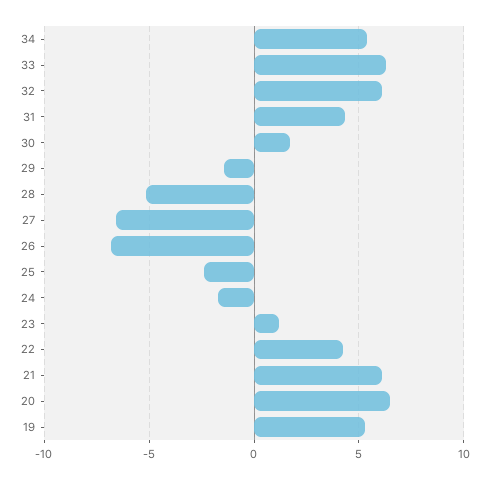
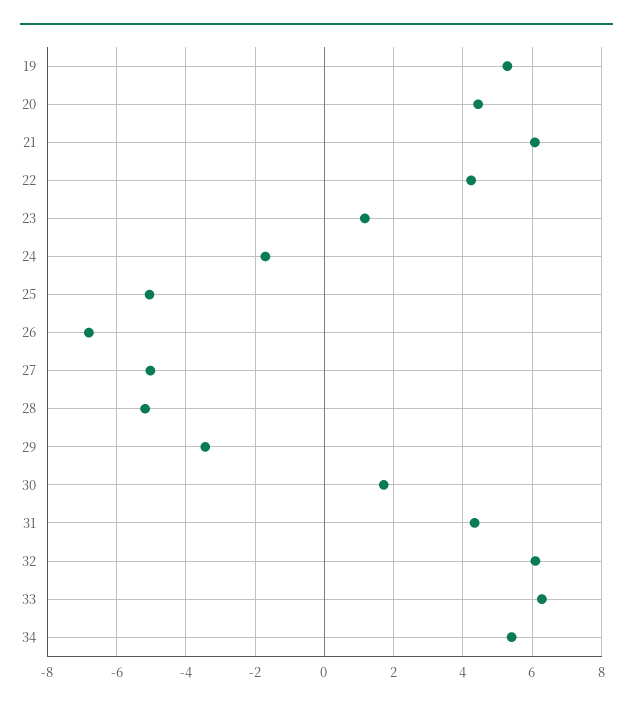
29: -1.5 -> -3.4
27: -6.5 -> -5
25: -2.5 -> -5
20: 6.5 -> 4.4

